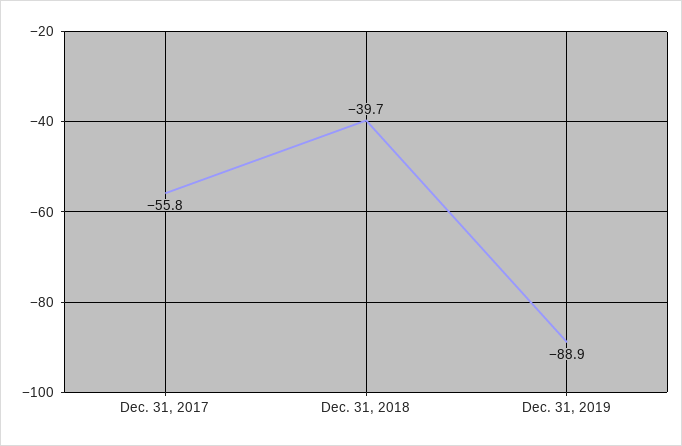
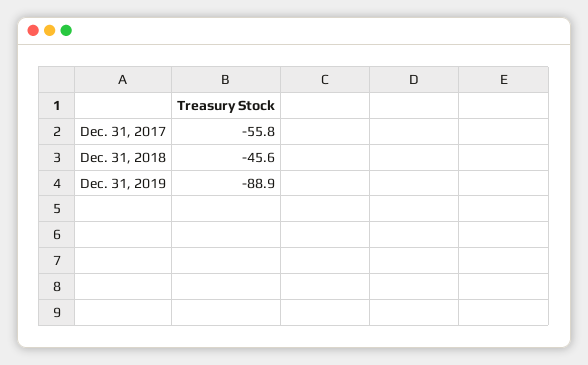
Dec. 31, 2018: -39.7 -> -45.6

